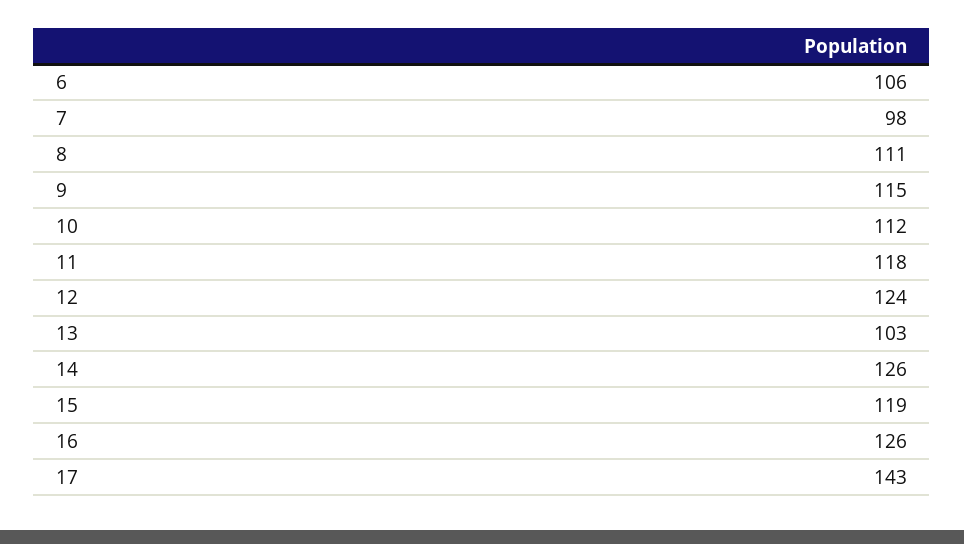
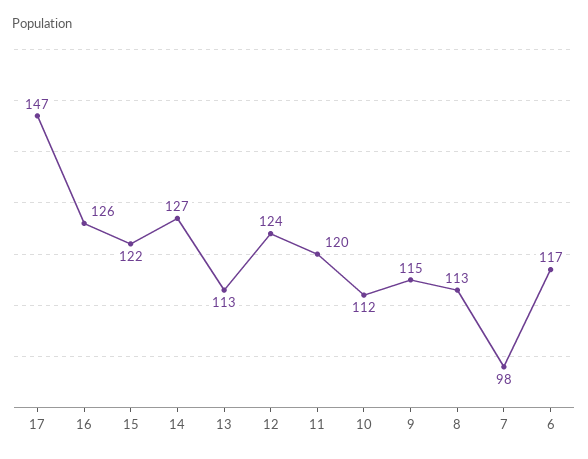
6: 106 -> 117
8: 111 -> 113
11: 118 -> 120
13: 103 -> 113
14: 126 -> 127
15: 119 -> 122
17: 143 -> 147

